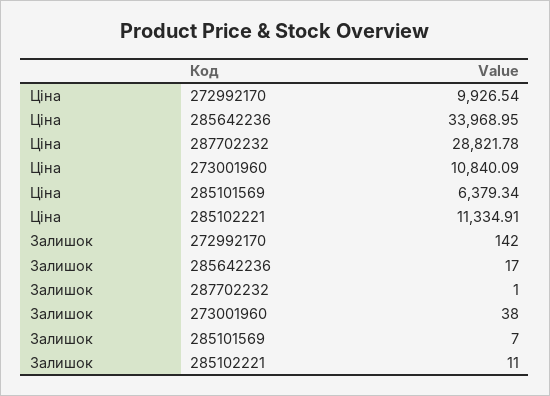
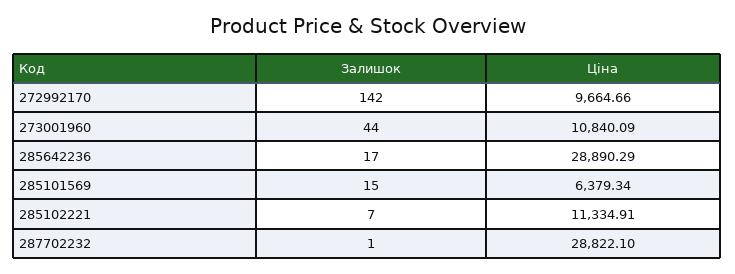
Ціна, 272992170: 9926.54 -> 9664.66
Ціна, 285642236: 33968.95 -> 28890.29
Ціна, 287702232: 28821.78 -> 28822.1
Залишок, 273001960: 38 -> 44
Залишок, 285101569: 7 -> 15
Залишок, 285102221: 11 -> 7

